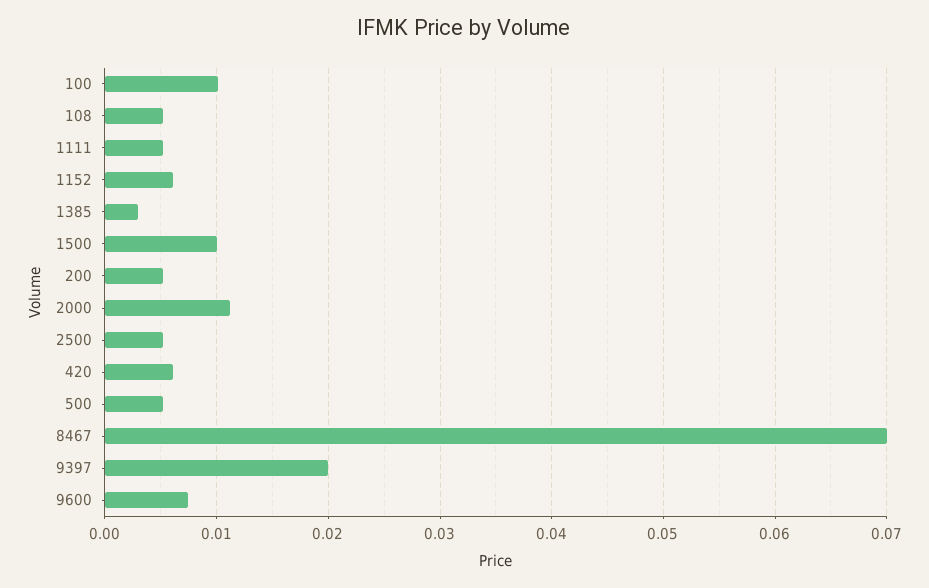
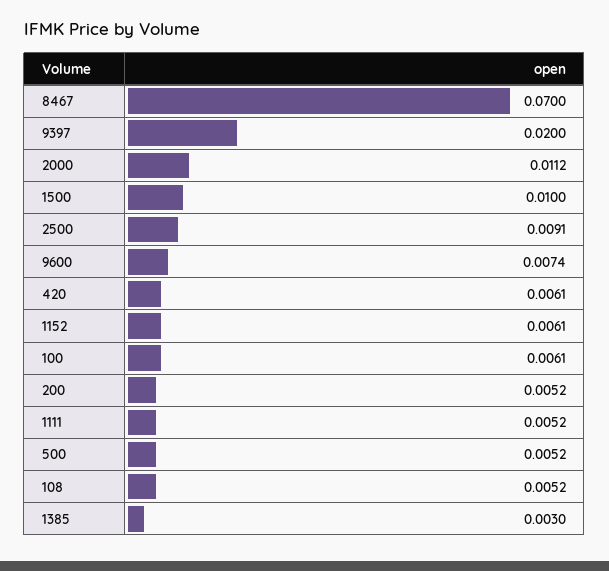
100: 0.01 -> 0.0061
2500: 0.005 -> 0.0091

